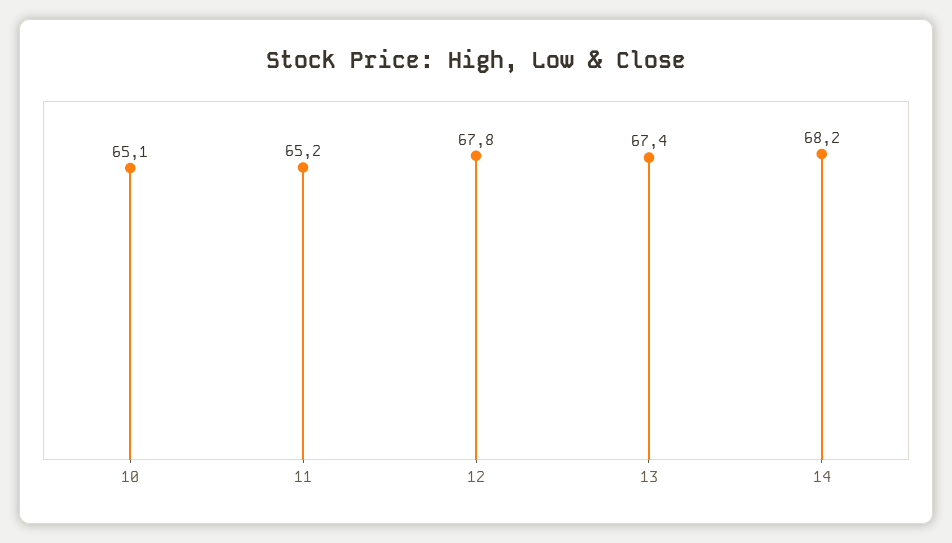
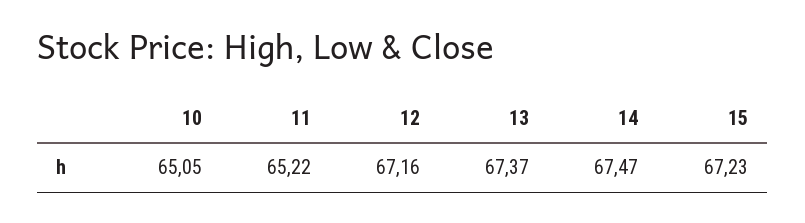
12: 67.8 -> 67.16
14: 68.2 -> 67.47
15: none -> 67.23

